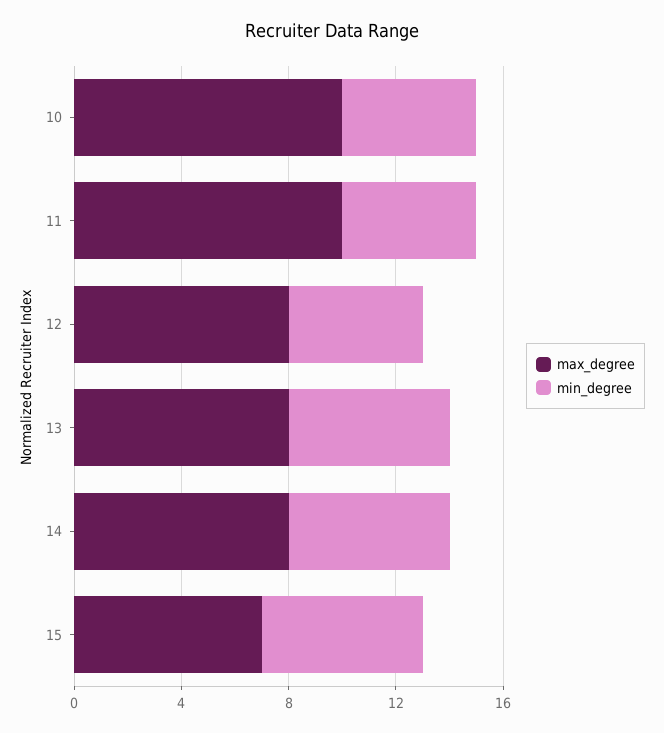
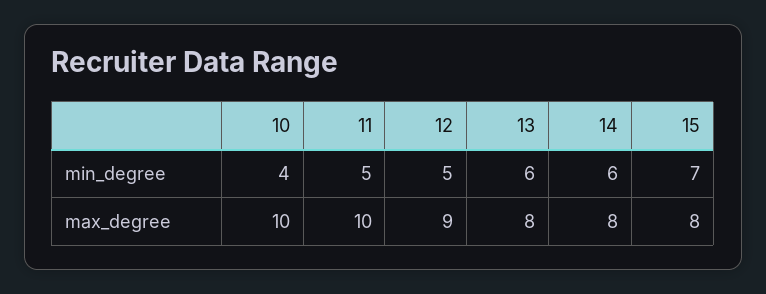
min_degree, 10: 5 -> 4
max_degree, 12: 8 -> 9
max_degree, 15: 7 -> 8
min_degree, 15: 6 -> 7

